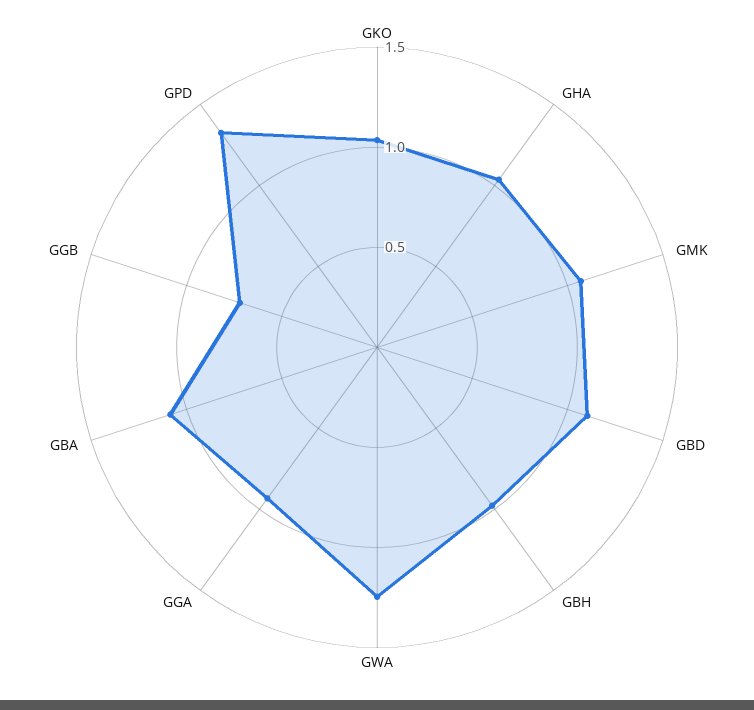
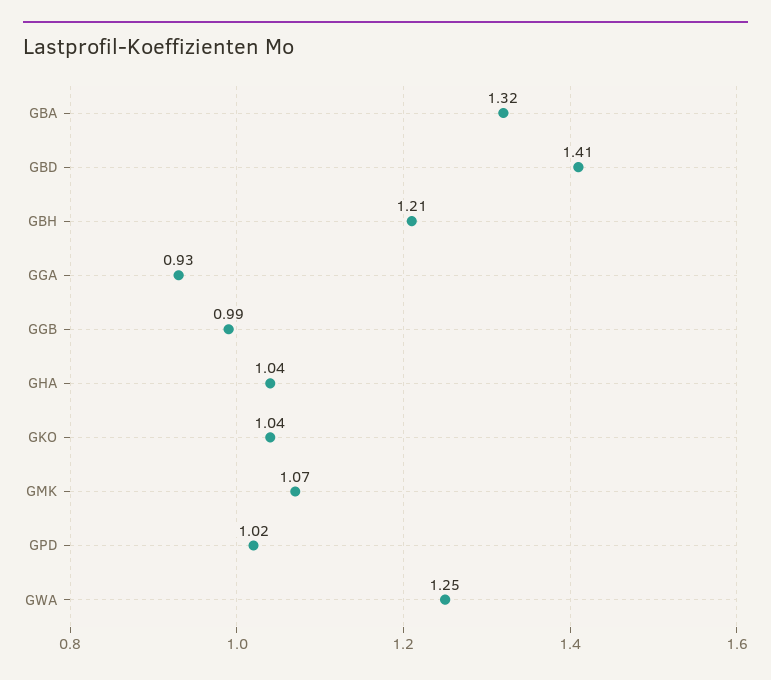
GBD: 1.1 -> 1.41
GBH: 1 -> 1.21
GBA: 1.1 -> 1.32
GGB: 0.7 -> 0.99
GPD: 1.3 -> 1.02

